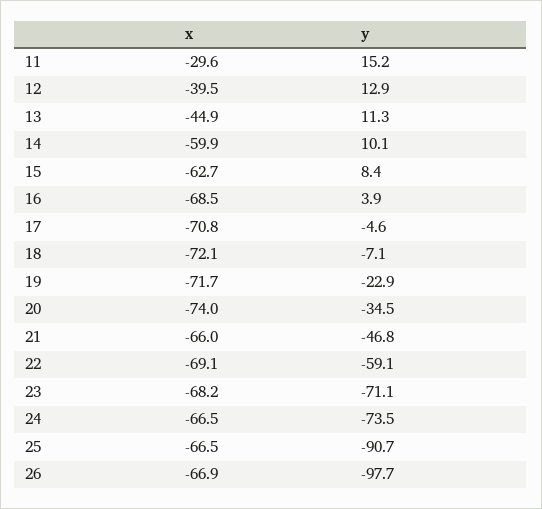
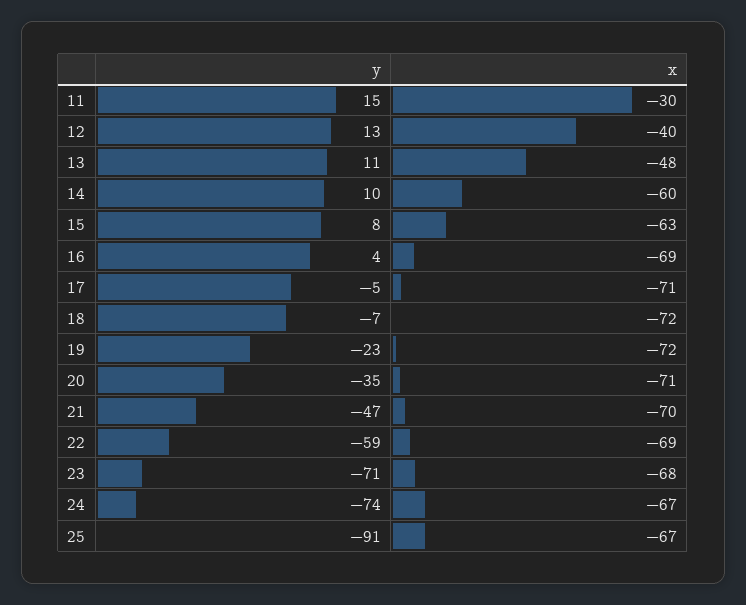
x, 13: -44.9 -> -48
x, 20: -74 -> -71
x, 21: -66 -> -70
x, 26: -66.9 -> none
y, 26: -97.7 -> none

